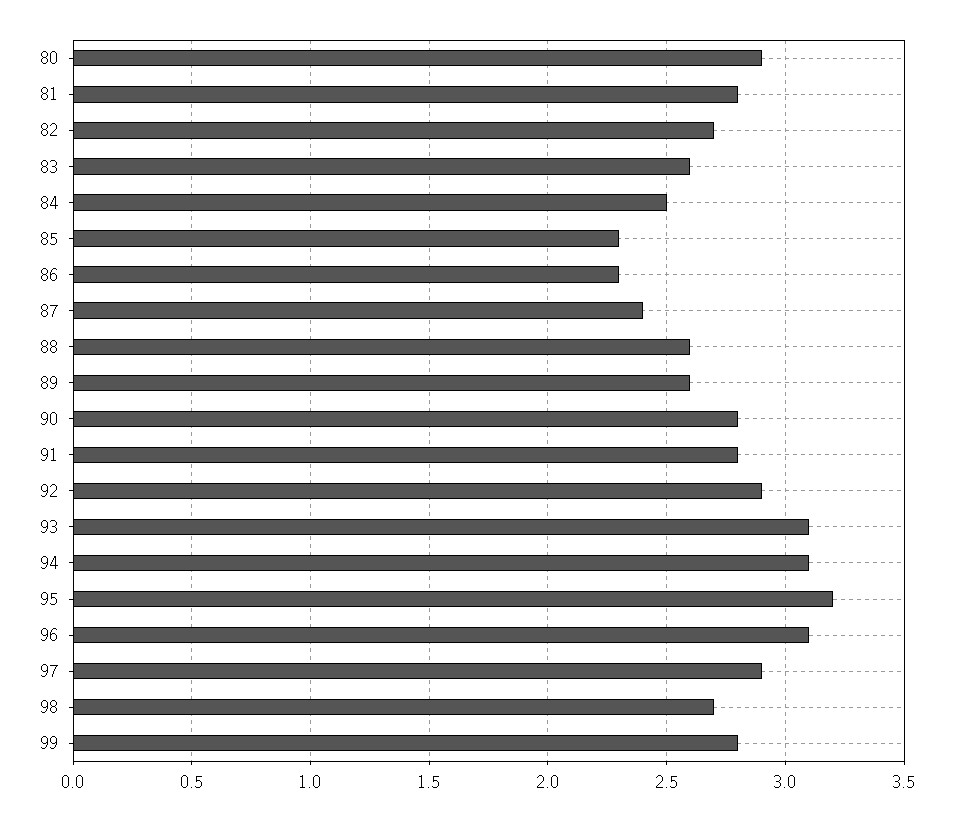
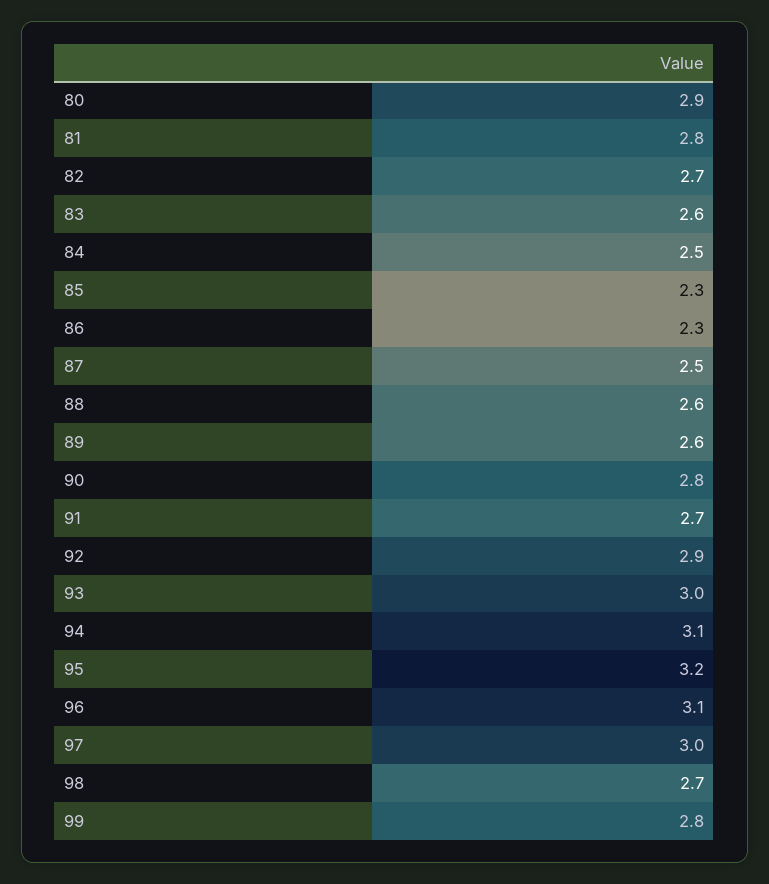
87: 2.4 -> 2.5
91: 2.8 -> 2.7
93: 3.1 -> 3
97: 2.9 -> 3

